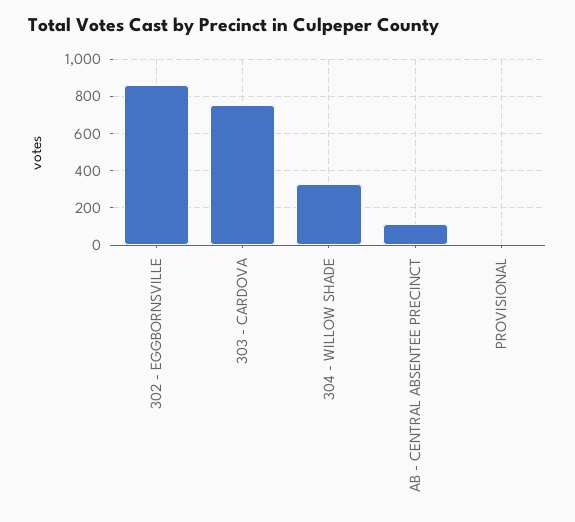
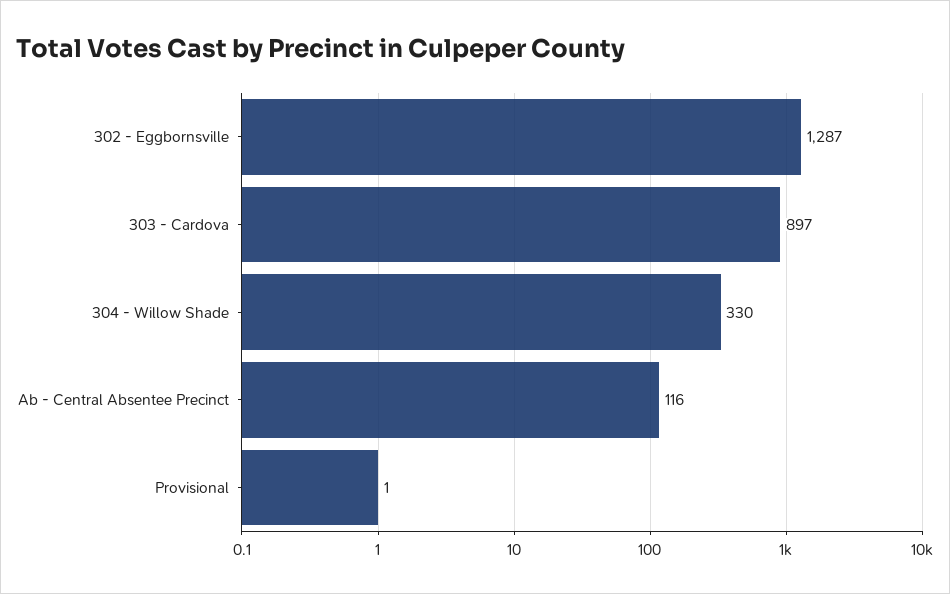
302 - EGGBORNSVILLE: 850 -> 1287
303 - CARDOVA: 750 -> 897

